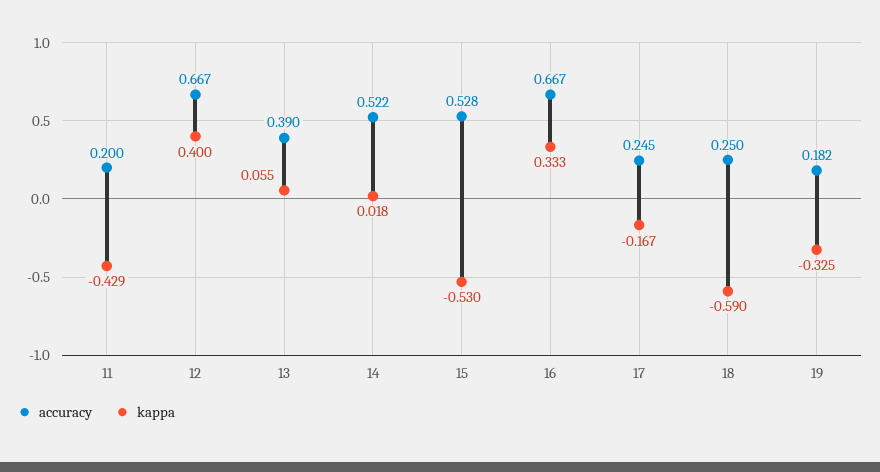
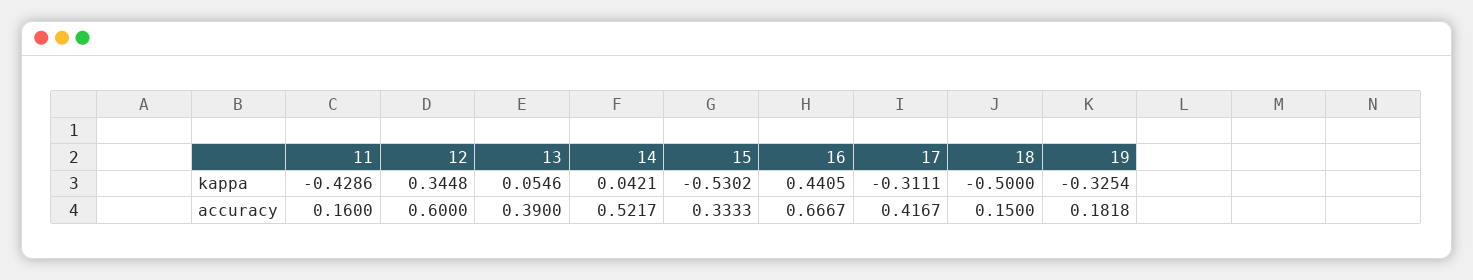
accuracy, 11: 0.2 -> 0.16
accuracy, 12: 0.667 -> 0.6
kappa, 12: 0.4 -> 0.3448
kappa, 14: 0.018 -> 0.0421
accuracy, 15: 0.528 -> 0.3333
kappa, 16: 0.333 -> 0.4405
accuracy, 17: 0.245 -> 0.4167
kappa, 17: -0.167 -> -0.3111
accuracy, 18: 0.25 -> 0.15
kappa, 18: -0.59 -> -0.5

